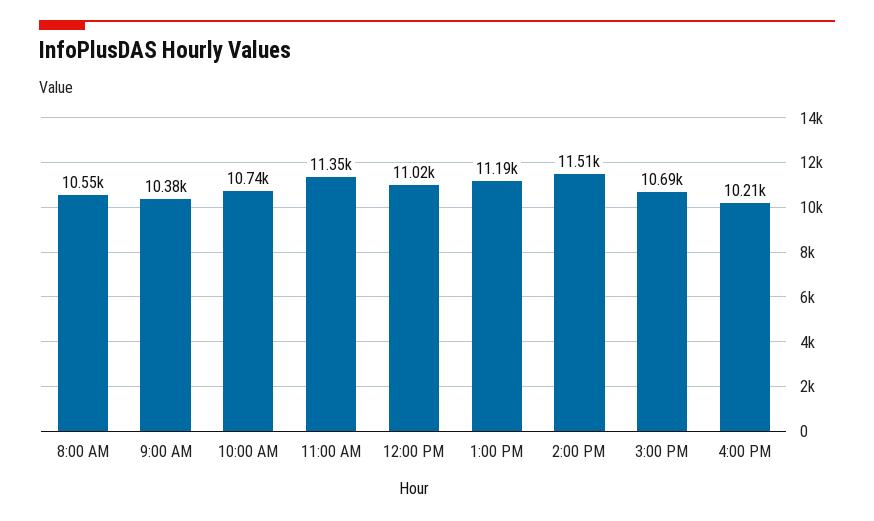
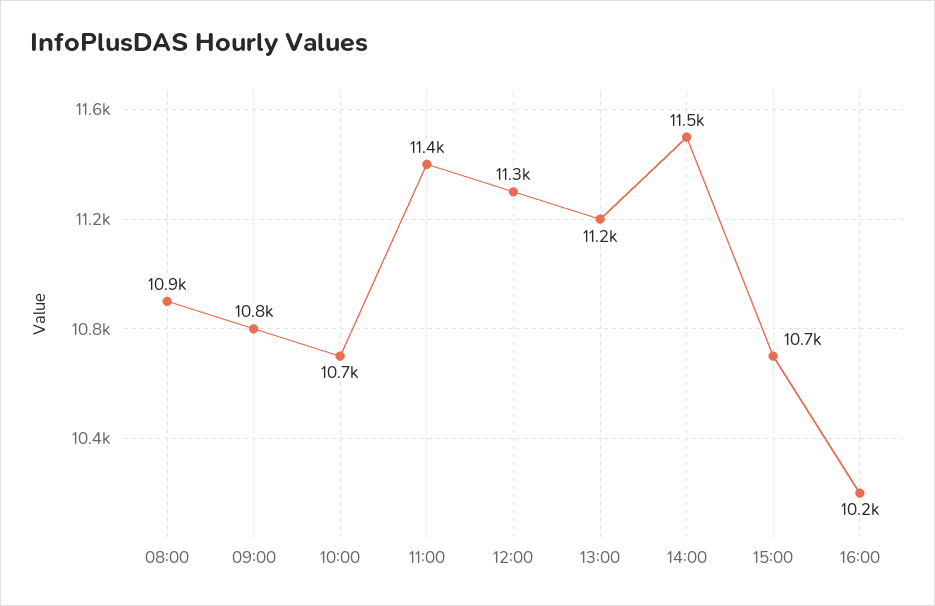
8:00 AM: 10550 -> 10900
9:00 AM: 10380 -> 10800
12:00 PM: 11020 -> 11300

